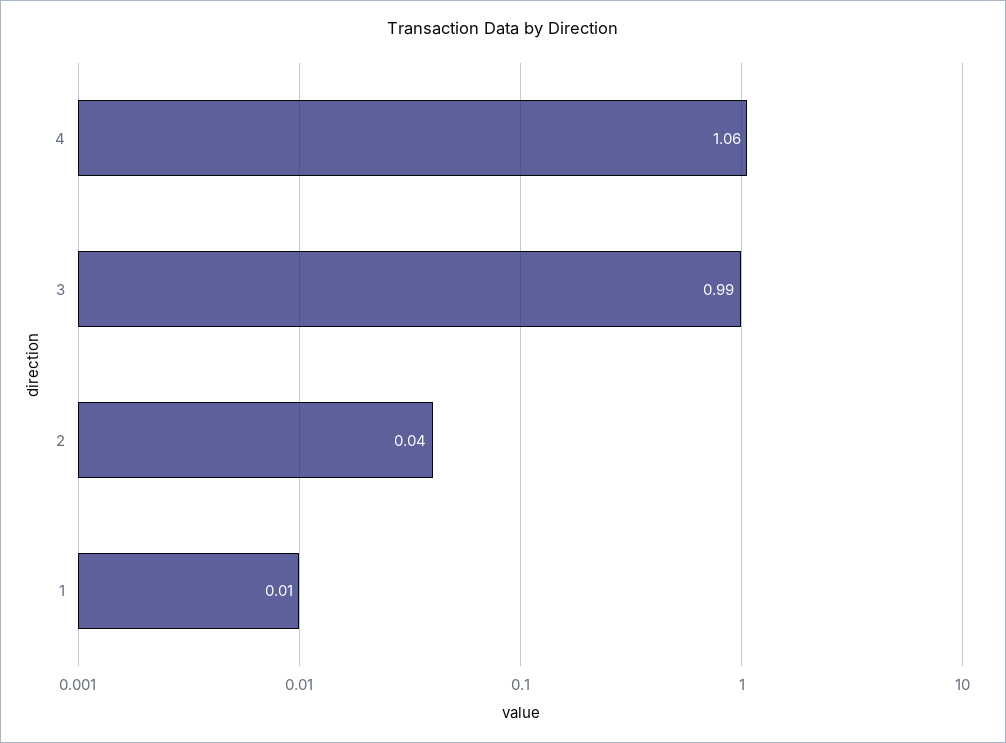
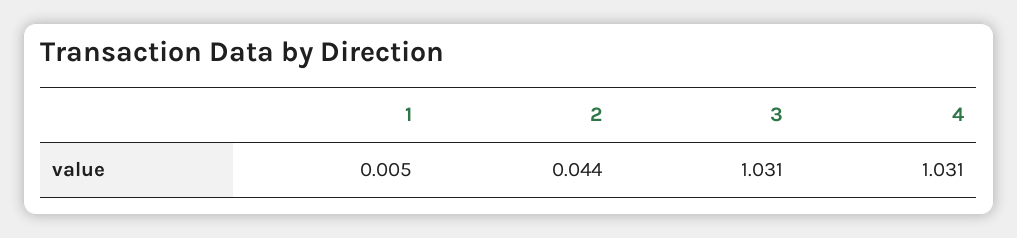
4: 1.06 -> 1.031
3: 0.99 -> 1.031

